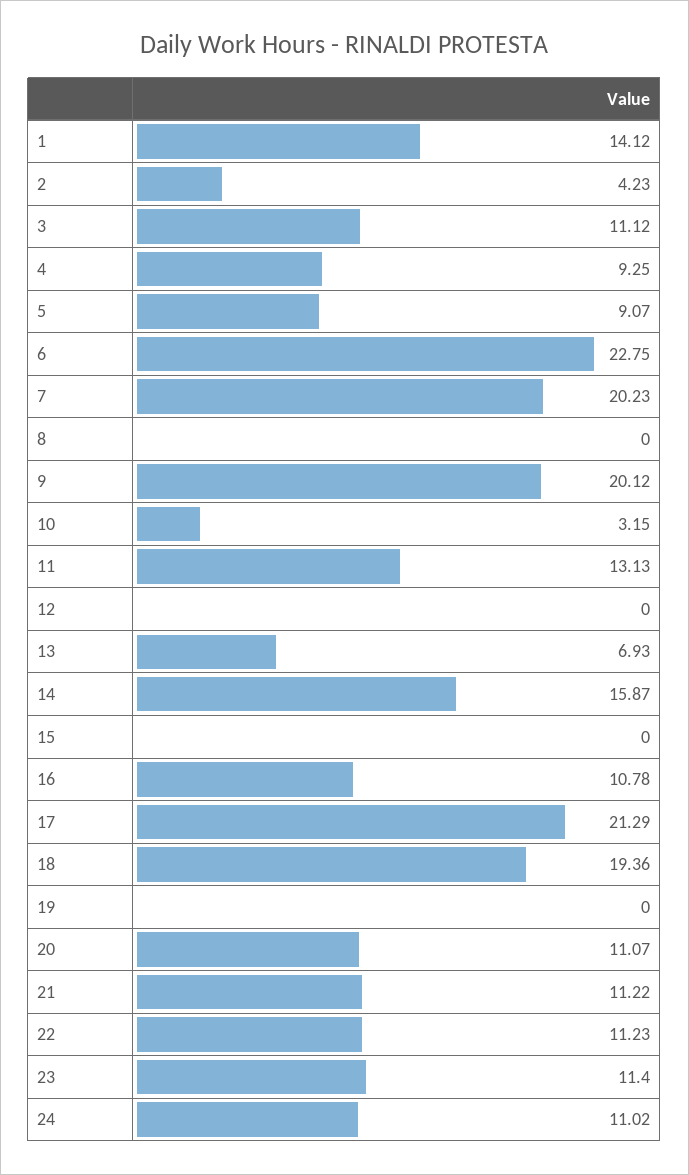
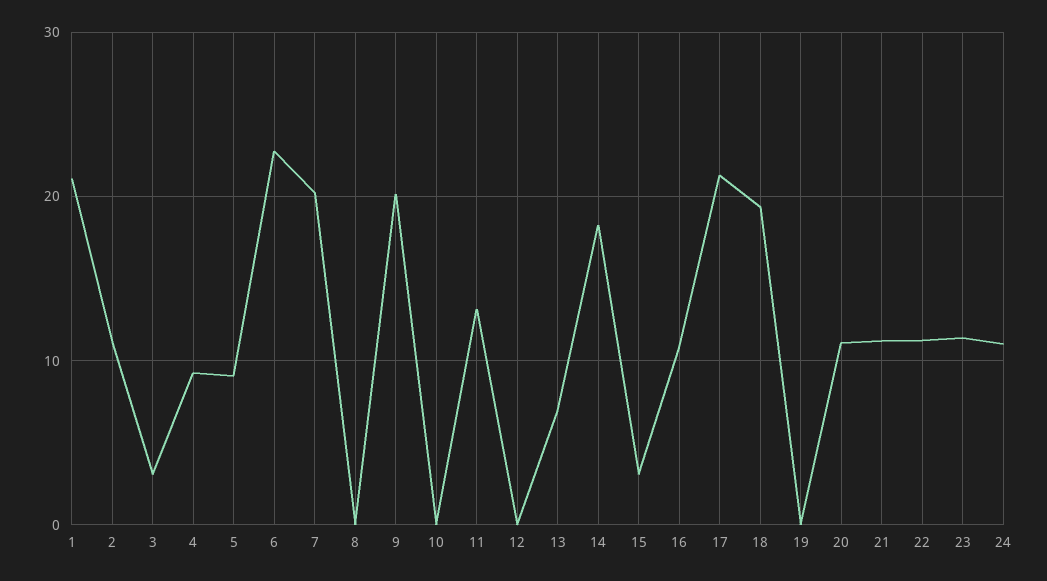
1: 14.12 -> 21
2: 4.23 -> 11
3: 11.12 -> 3
10: 3.15 -> 0
14: 15.87 -> 18
15: 0 -> 3

